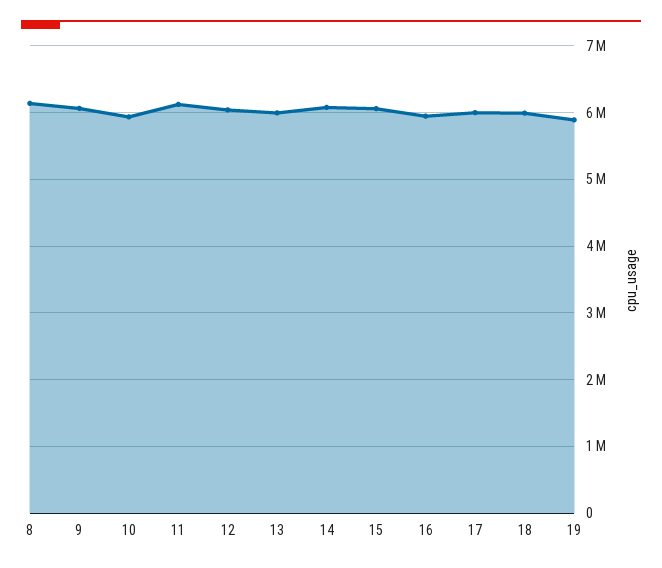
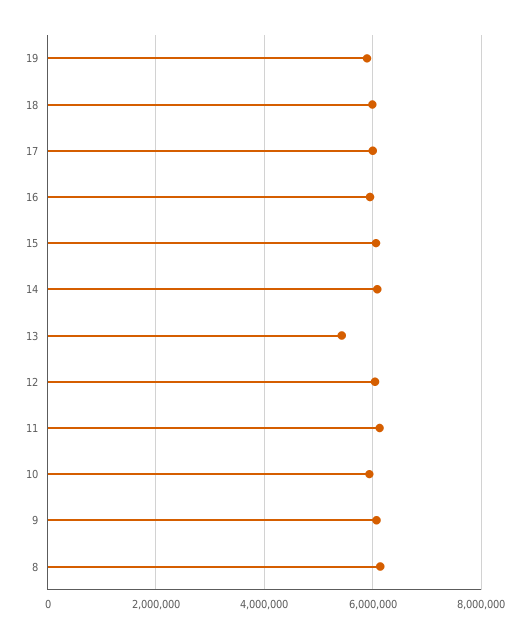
13: 6000000 -> 5400000

